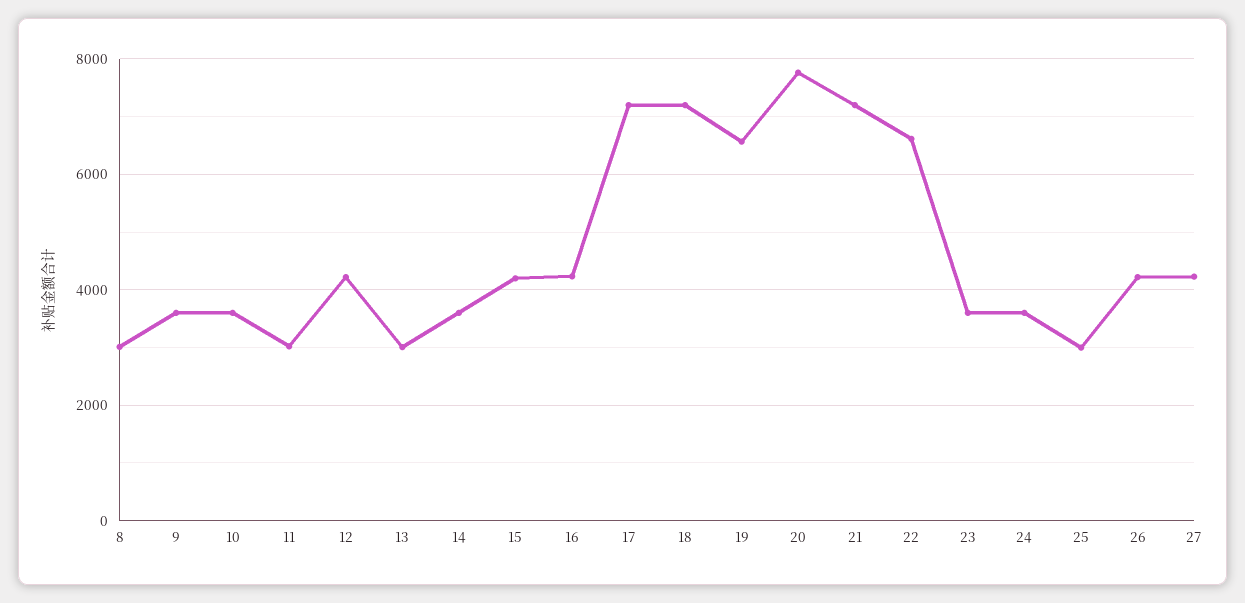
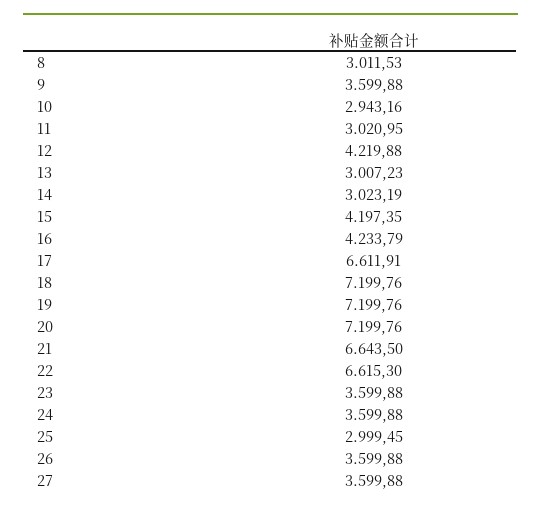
10: 3600 -> 2943.16
14: 3600 -> 3023.19
17: 7200 -> 6611.91
19: 6600 -> 7199.76
20: 7800 -> 7199.76
21: 7200 -> 6643.5
26: 4200 -> 3599.88
27: 4200 -> 3599.88

